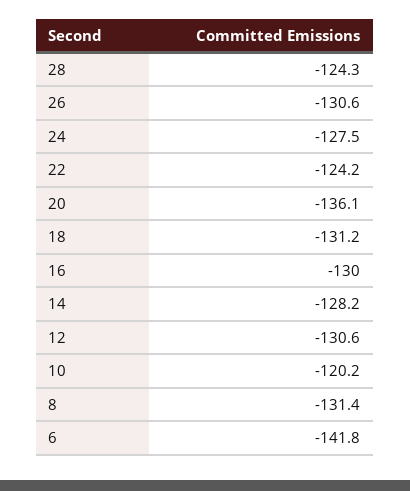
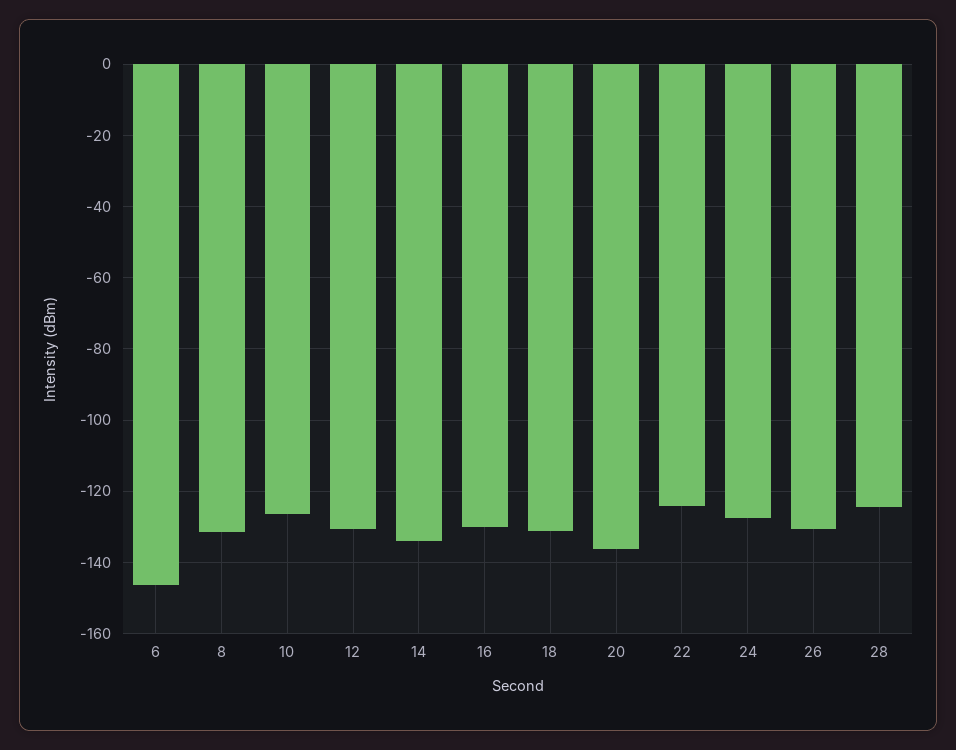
14: -128.2 -> -134
10: -120.2 -> -126
6: -141.8 -> -146

